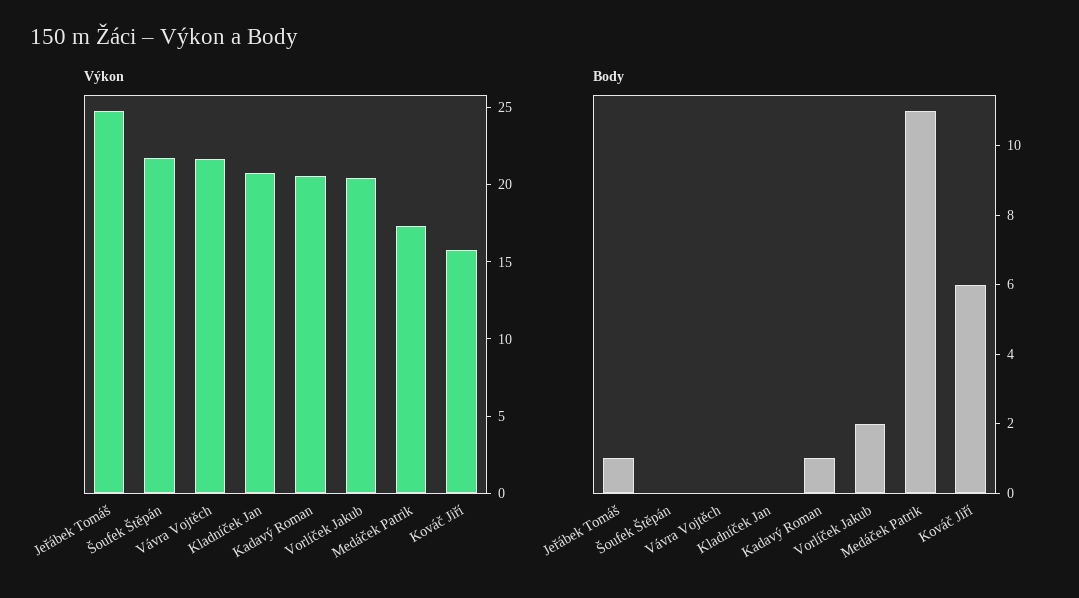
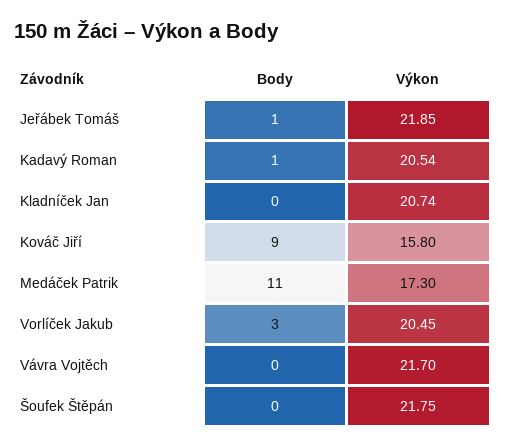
Výkon, Jeřábek Tomáš: 25 -> 21.85
Body, Vorlíček Jakub: 2 -> 3
Body, Kováč Jiří: 6 -> 9

